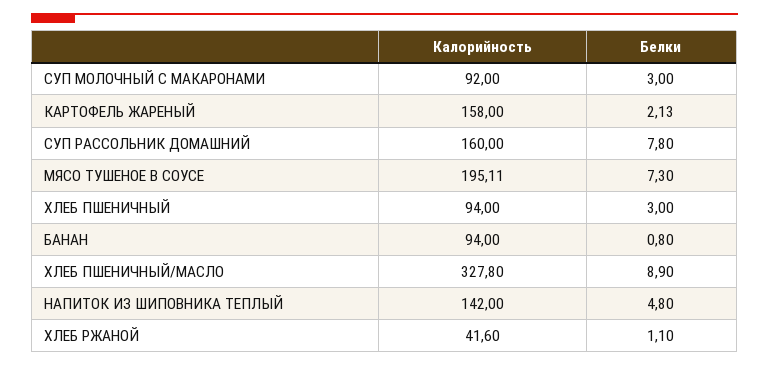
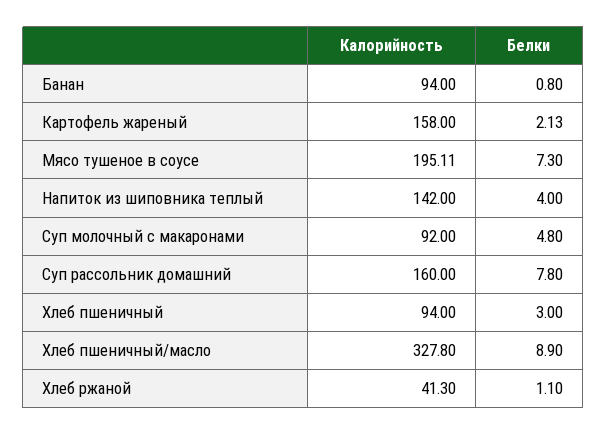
Белки, СУП МОЛОЧНЫЙ С МАКАРОНАМИ: 3 -> 4.8
Белки, НАПИТОК ИЗ ШИПОВНИКА ТЕПЛЫЙ: 4.8 -> 4
Калорийность, ХЛЕБ РЖАНОЙ: 41.6 -> 41.3

